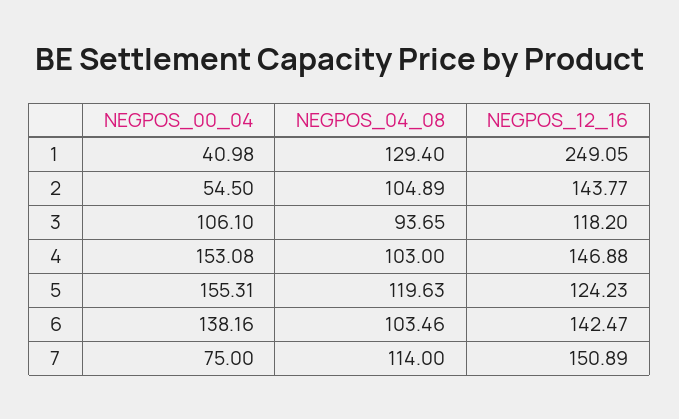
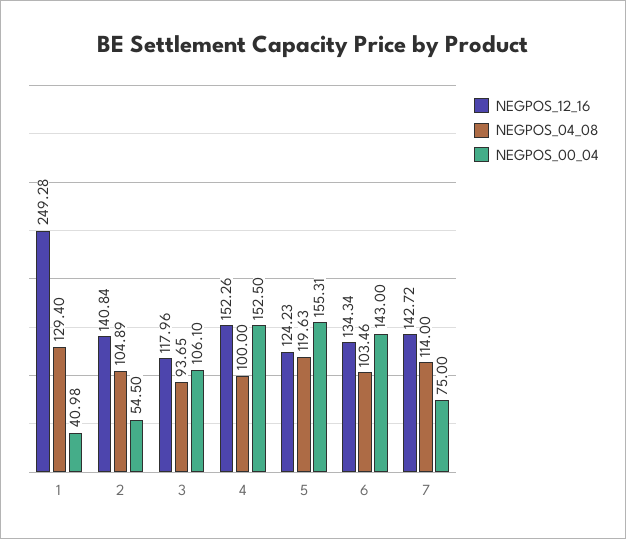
NEGPOS_12_16, 1: 249.05 -> 249.28
NEGPOS_12_16, 2: 143.77 -> 140.84
NEGPOS_12_16, 3: 118.2 -> 117.96
NEGPOS_00_04, 4: 153.08 -> 152.5
NEGPOS_04_08, 4: 103 -> 100
NEGPOS_12_16, 4: 146.88 -> 152.26
NEGPOS_00_04, 6: 138.16 -> 143
NEGPOS_12_16, 6: 142.47 -> 134.34
NEGPOS_12_16, 7: 150.89 -> 142.72

